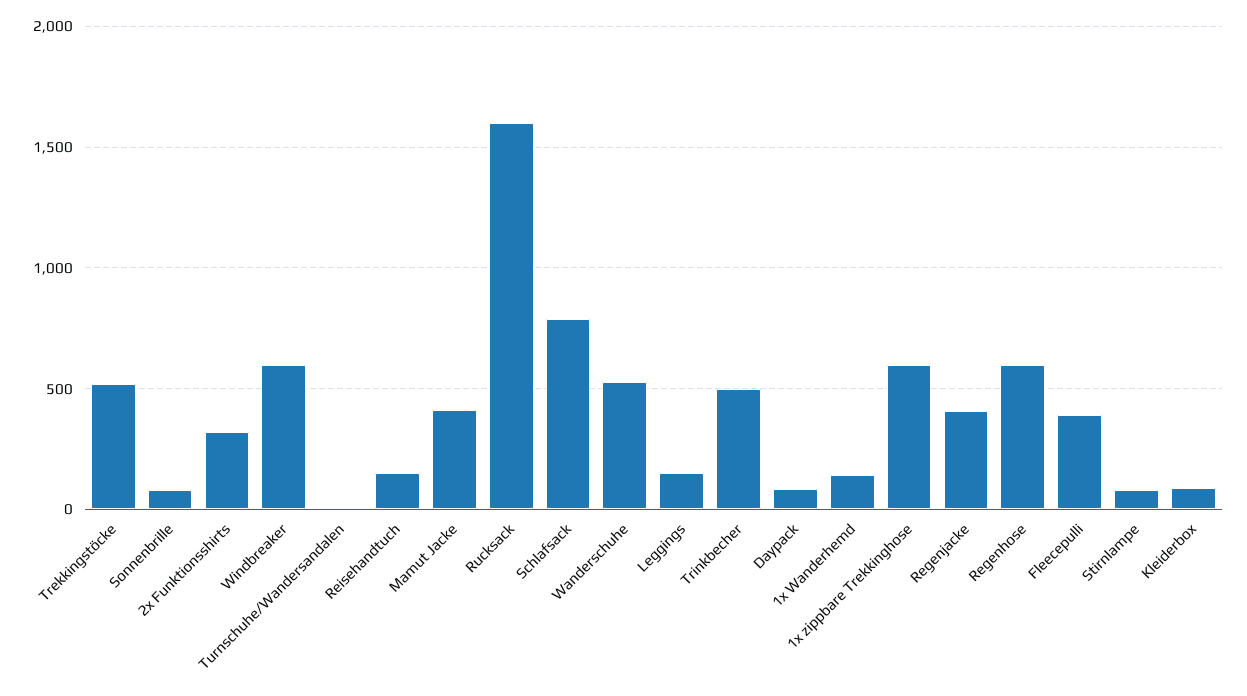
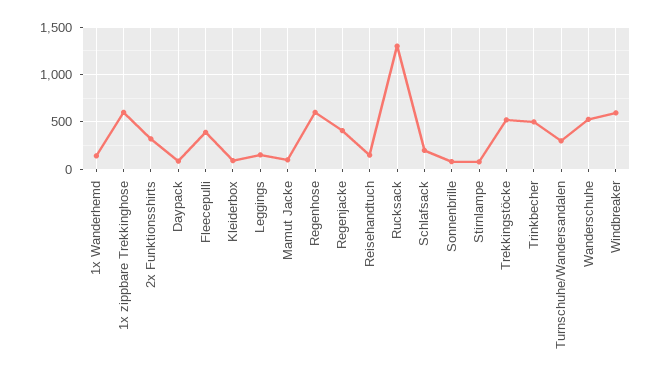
Turnschuhe/Wandersandalen: 0 -> 300
Mamut Jacke: 400 -> 100
Rucksack: 1600 -> 1300
Schlafsack: 800 -> 200

